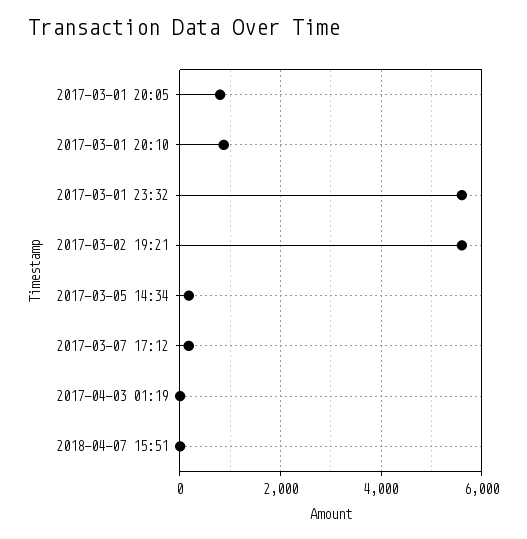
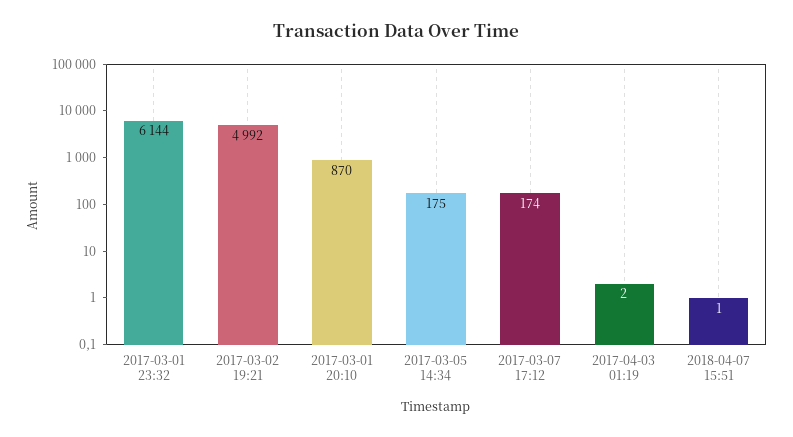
2017-03-01 20:05: 800 -> none
2017-03-01 23:32: 5600 -> 6144
2017-03-02 19:21: 5600 -> 4992

